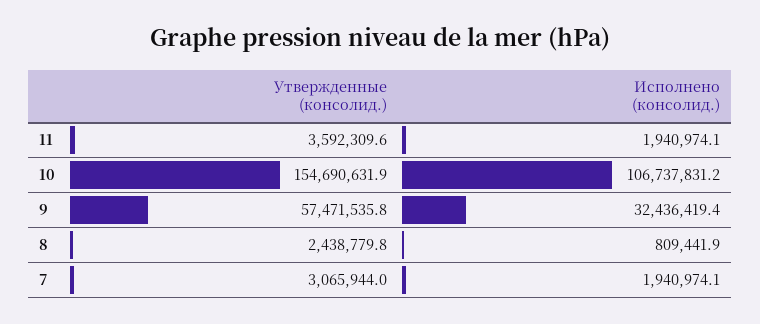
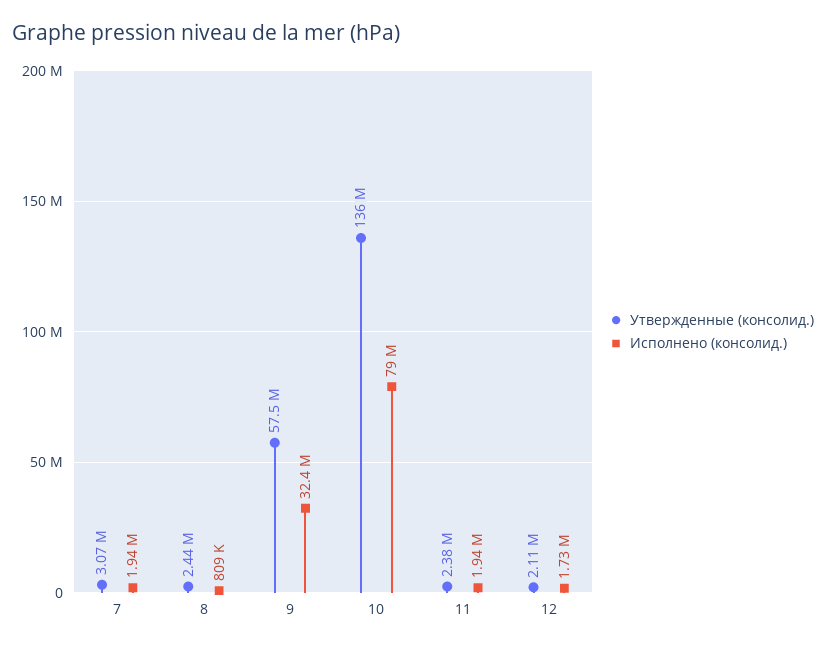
Утвержденные (консолид.), 11: 3592309.6 -> 2380000
Утвержденные (консолид.), 10: 154690631.9 -> 136000000
Исполнено (консолид.), 10: 106737831.2 -> 79000000
Утвержденные (консолид.), 12: none -> 2110000
Исполнено (консолид.), 12: none -> 1730000

